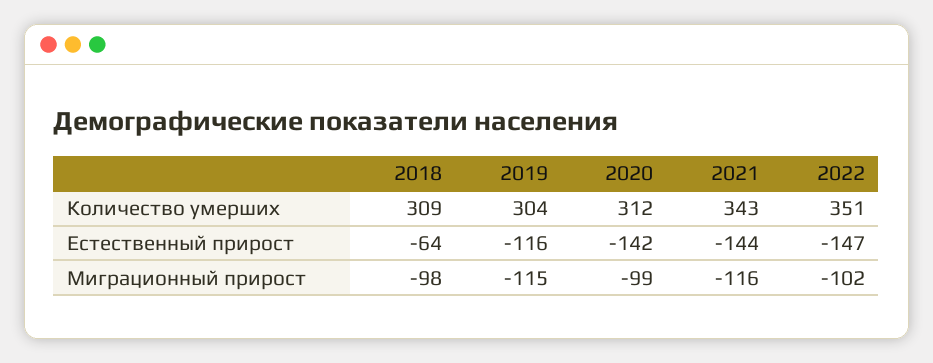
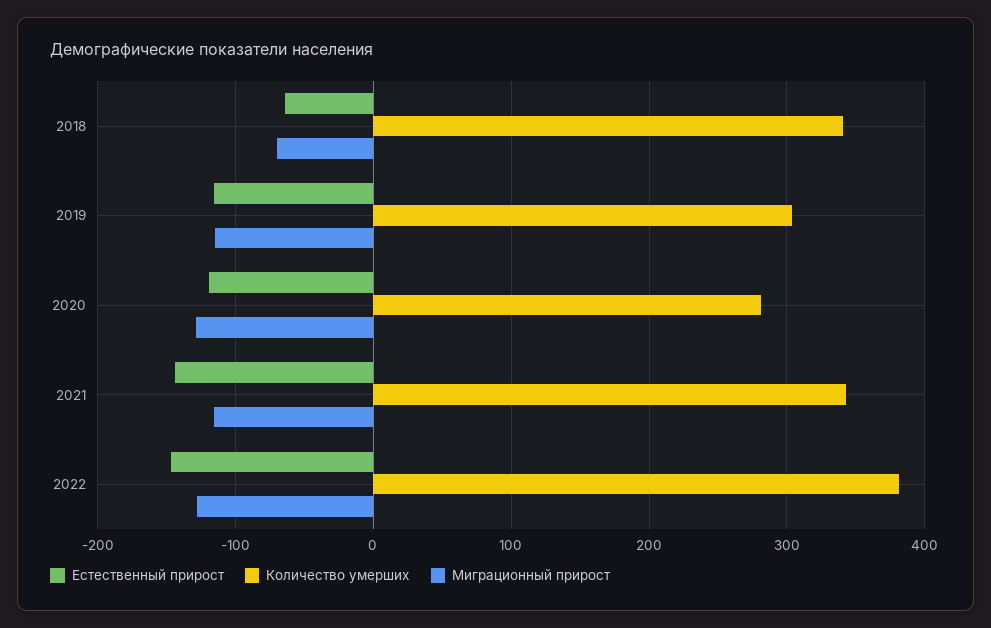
Количество умерших, 2018: 309 -> 340
Количество умерших, 2020: 312 -> 280
Количество умерших, 2022: 351 -> 380
Естественный прирост, 2020: -142 -> -120
Миграционный прирост, 2018: -98 -> -70
Миграционный прирост, 2020: -99 -> -130
Миграционный прирост, 2022: -102 -> -130

